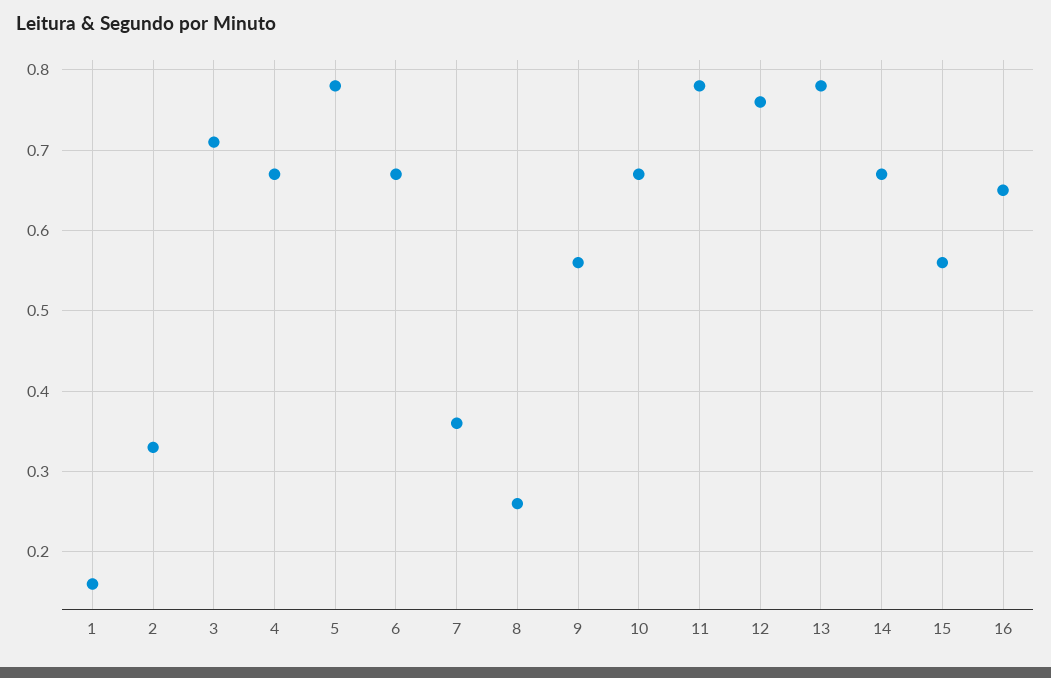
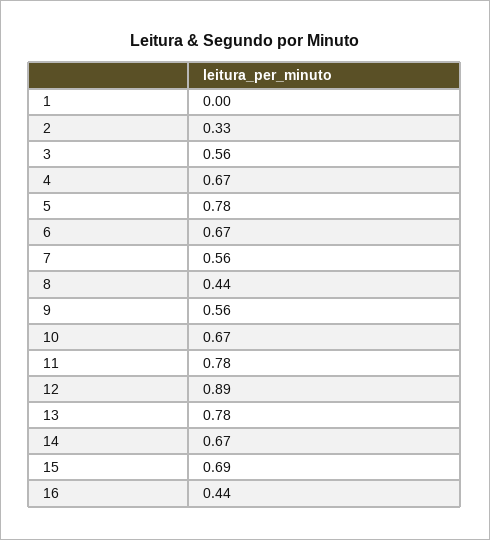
1: 0.16 -> 0
3: 0.71 -> 0.56
7: 0.36 -> 0.56
8: 0.26 -> 0.44
12: 0.76 -> 0.89
15: 0.56 -> 0.69
16: 0.65 -> 0.44

